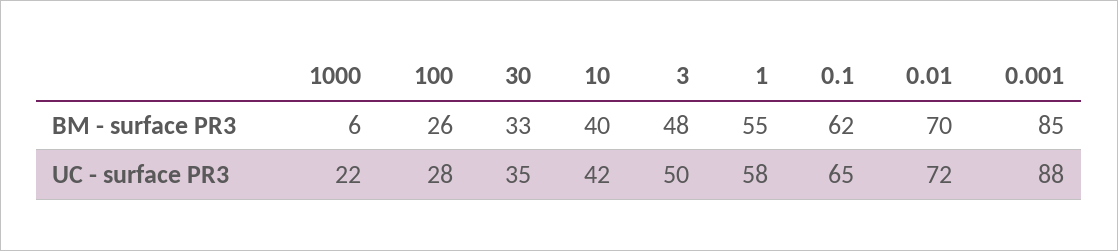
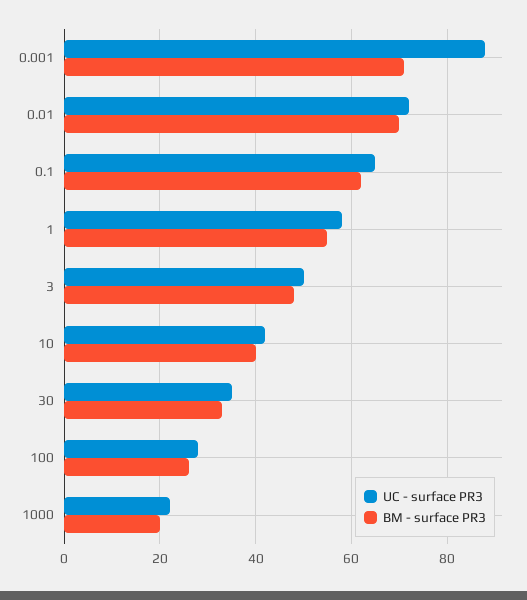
BM - surface PR3, 1000: 6 -> 20
BM - surface PR3, 0.001: 85 -> 70

